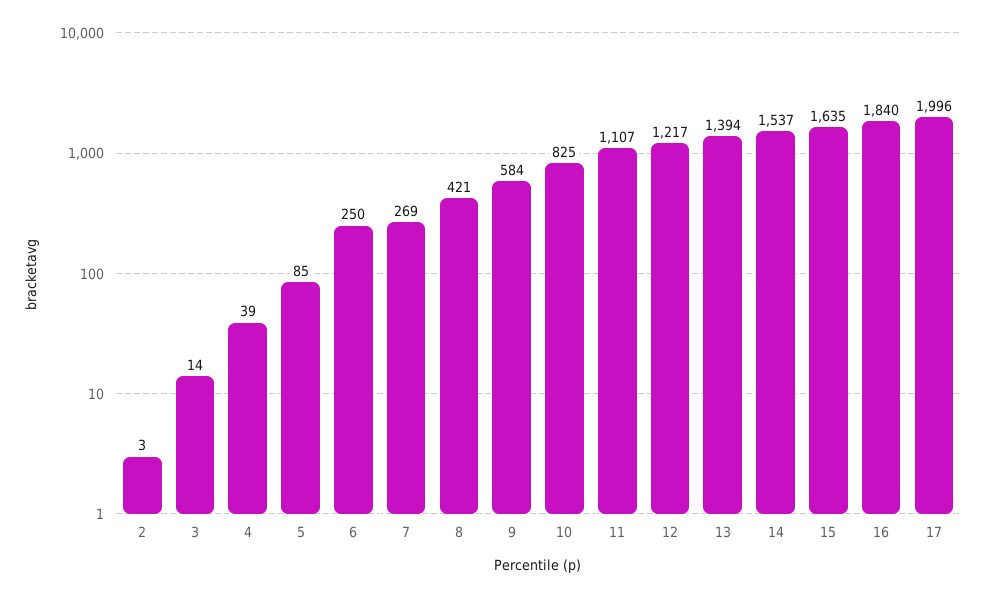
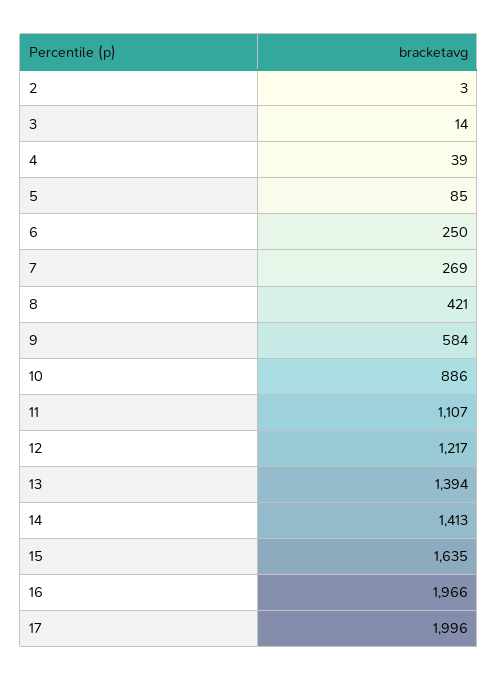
10: 825 -> 886
14: 1537 -> 1413
16: 1840 -> 1966

